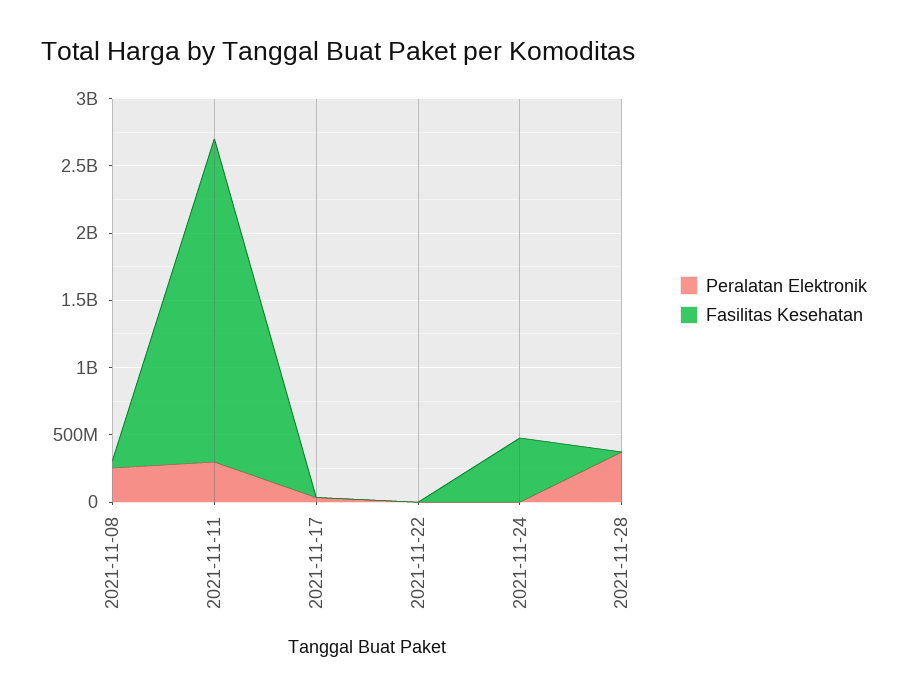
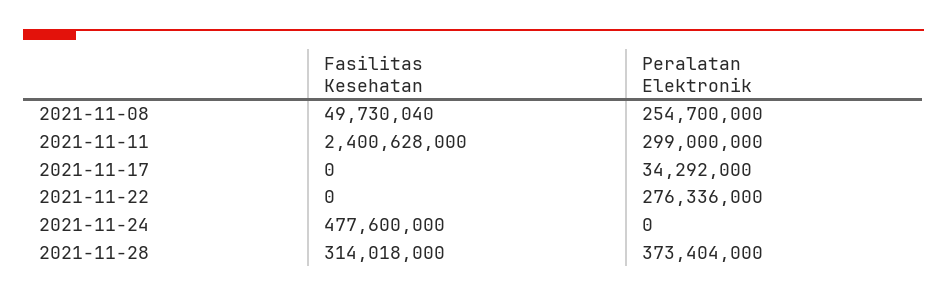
Peralatan Elektronik, 2021-11-22: 0 -> 276336000
Fasilitas Kesehatan, 2021-11-28: 0 -> 314018000

